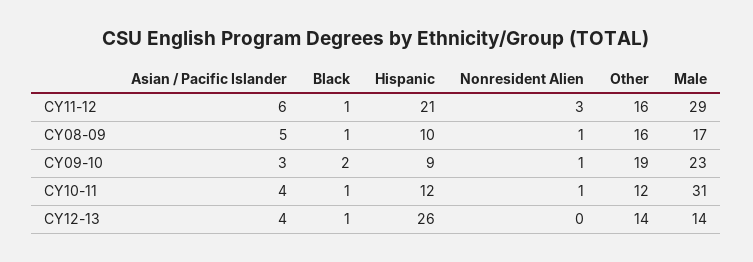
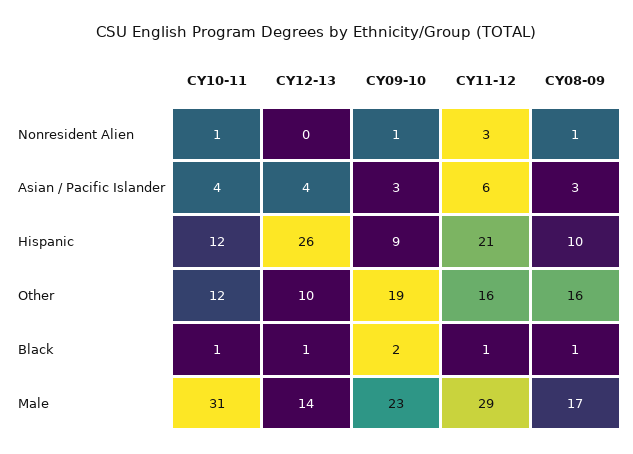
Asian / Pacific Islander, CY08-09: 5 -> 3
Other, CY12-13: 14 -> 10

